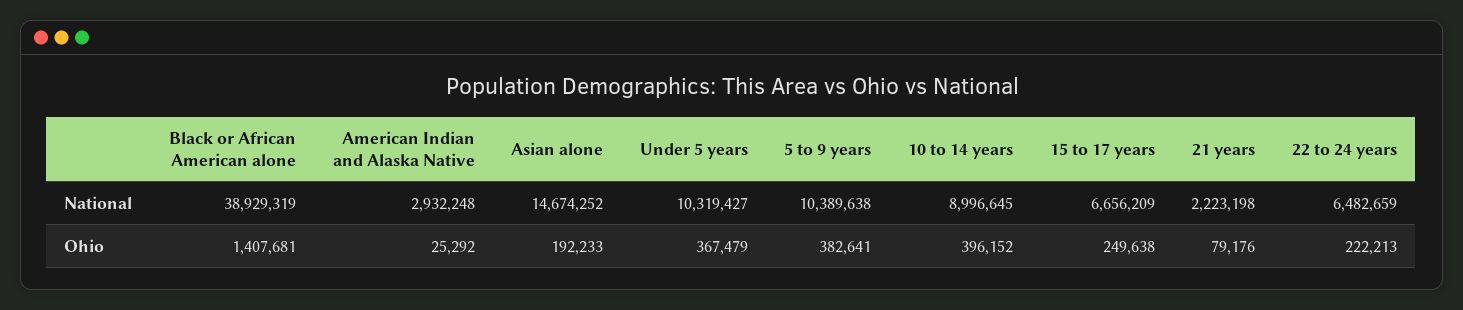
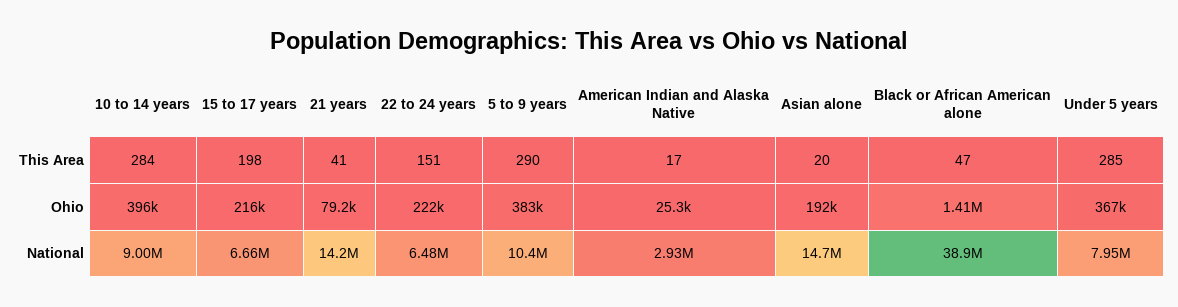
Under 5 years, National: 10319427 -> 7950000
21 years, National: 2223198 -> 14200000
15 to 17 years, Ohio: 249638 -> 216000
10 to 14 years, This Area: none -> 284
15 to 17 years, This Area: none -> 198
21 years, This Area: none -> 41
22 to 24 years, This Area: none -> 151
5 to 9 years, This Area: none -> 290
American Indian and Alaska Native, This Area: none -> 17
Asian alone, This Area: none -> 20
Black or African American alone, This Area: none -> 47
Under 5 years, This Area: none -> 285

